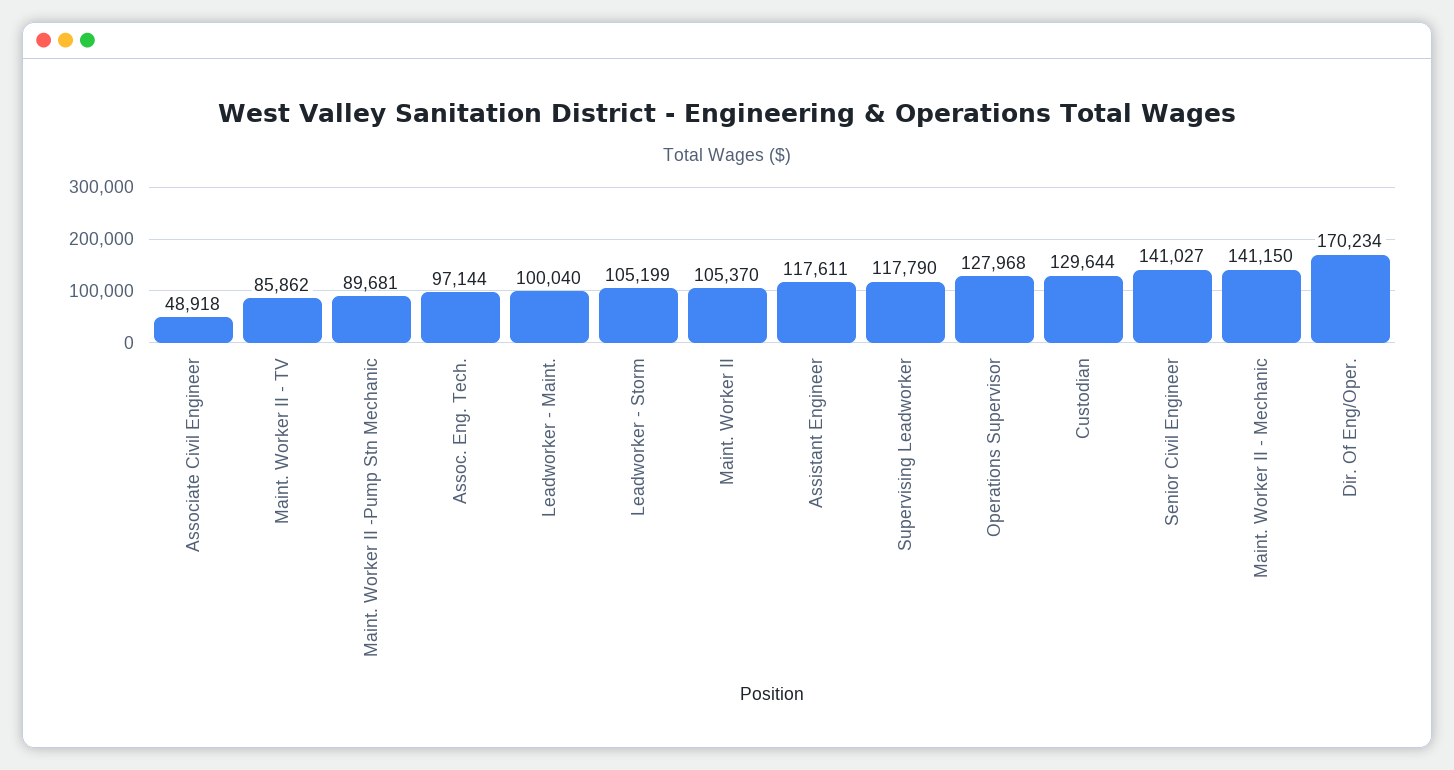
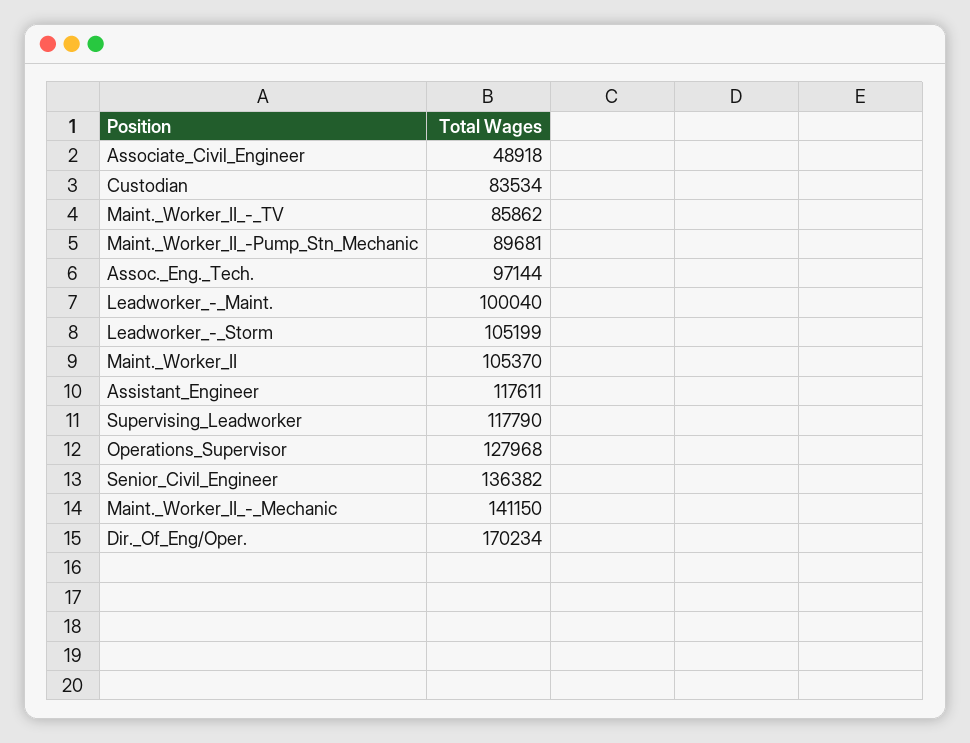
Custodian: 129644 -> 83534
Senior Civil Engineer: 141027 -> 136382

